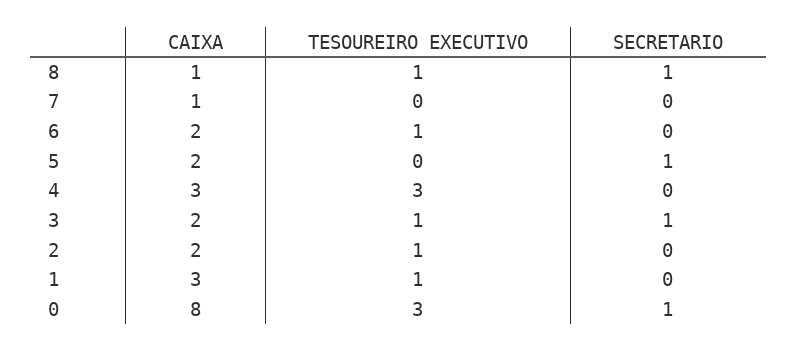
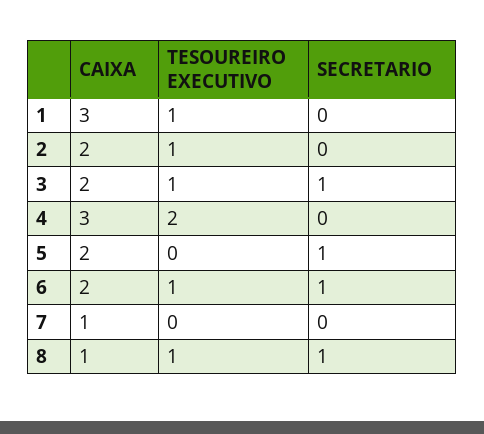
SECRETARIO, 6: 0 -> 1
TESOUREIRO EXECUTIVO, 4: 3 -> 2
CAIXA, 0: 8 -> none
TESOUREIRO EXECUTIVO, 0: 3 -> none
SECRETARIO, 0: 1 -> none

